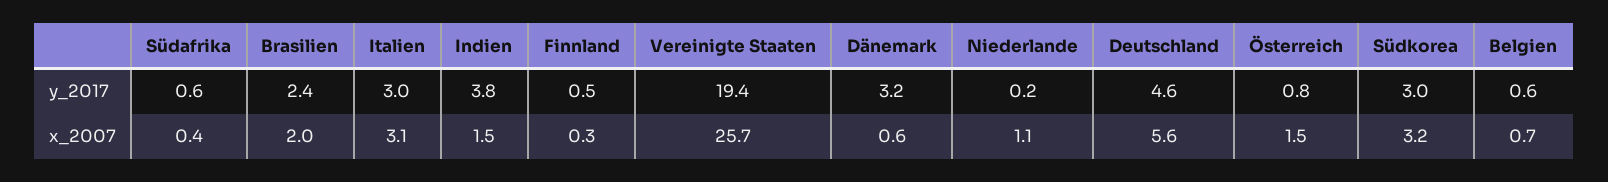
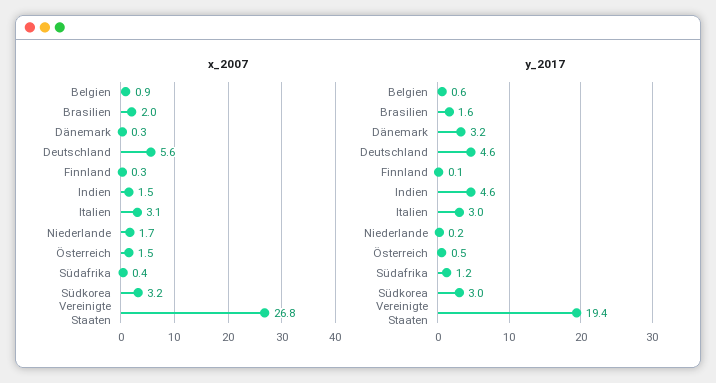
y_2017, Südafrika: 0.6 -> 1.2
y_2017, Brasilien: 2.4 -> 1.6
y_2017, Indien: 3.8 -> 4.6
y_2017, Finnland: 0.5 -> 0.1
y_2017, Österreich: 0.8 -> 0.5
x_2007, Vereinigte Staaten: 25.7 -> 26.8
x_2007, Dänemark: 0.6 -> 0.3
x_2007, Niederlande: 1.1 -> 1.7
x_2007, Belgien: 0.7 -> 0.9

